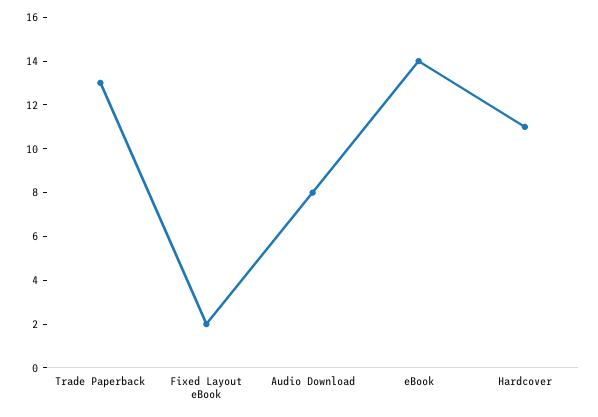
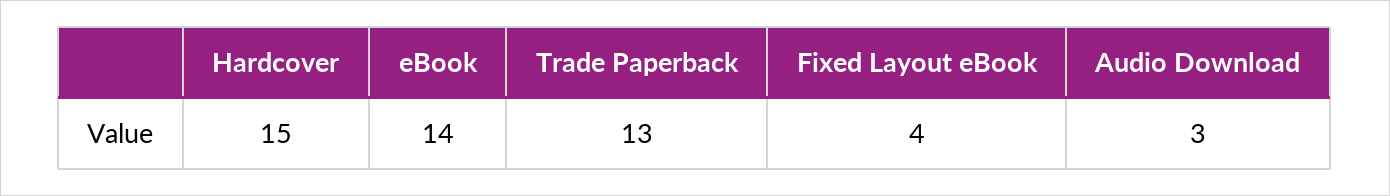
Fixed Layout eBook: 2 -> 4
Audio Download: 8 -> 3
Hardcover: 11 -> 15

